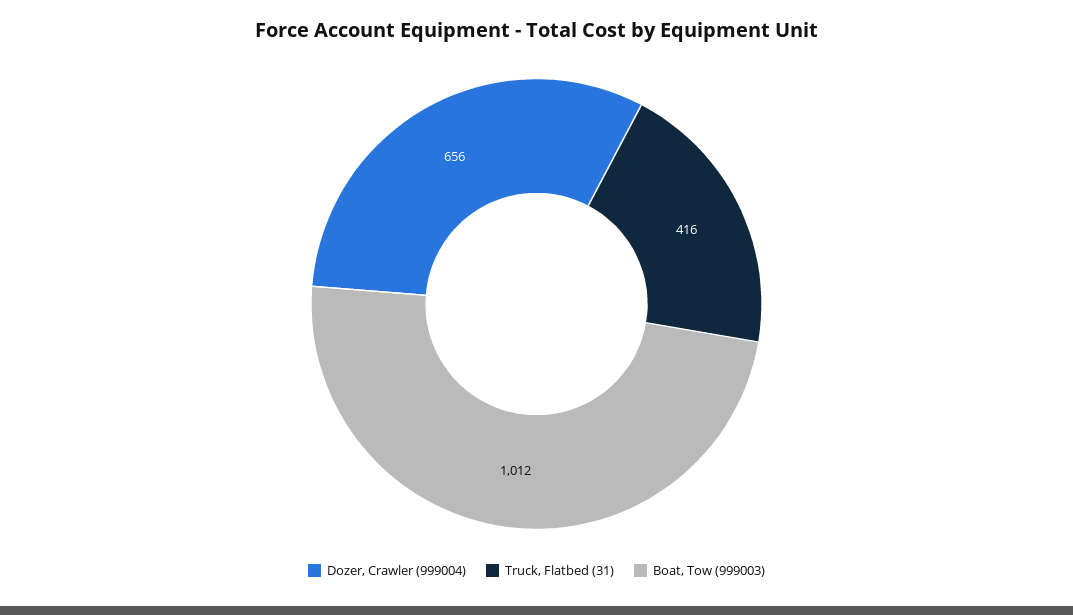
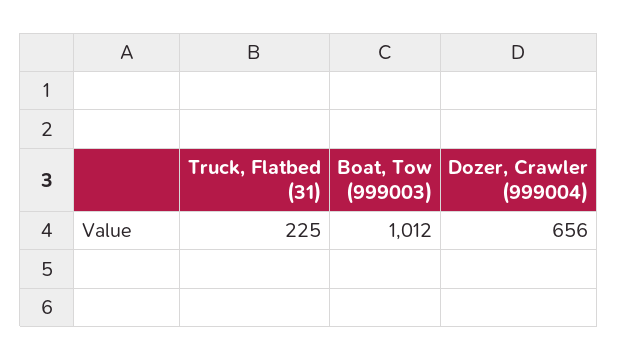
Truck, Flatbed (31): 416 -> 225

